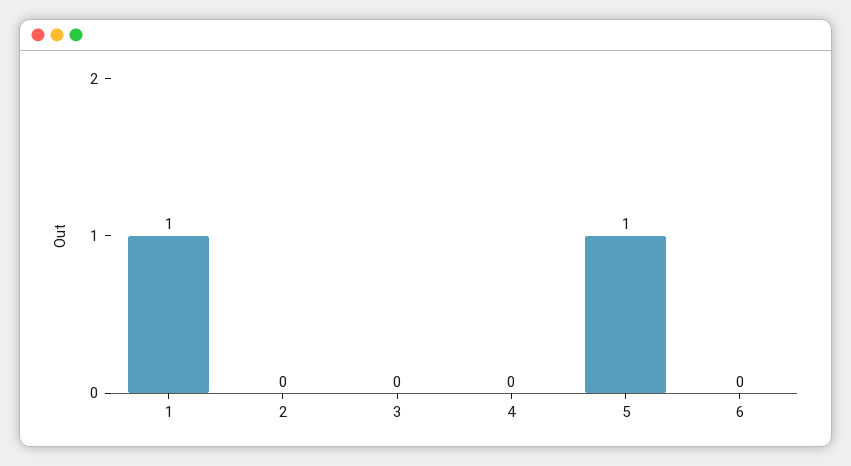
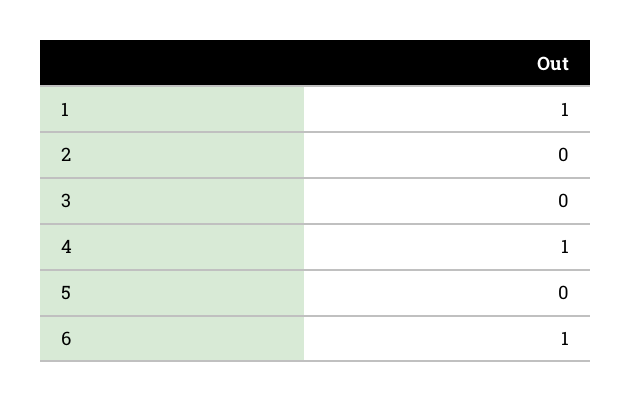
4: 0 -> 1
5: 1 -> 0
6: 0 -> 1

